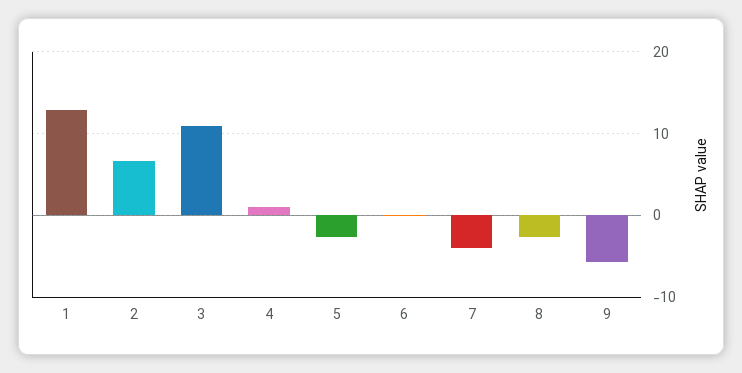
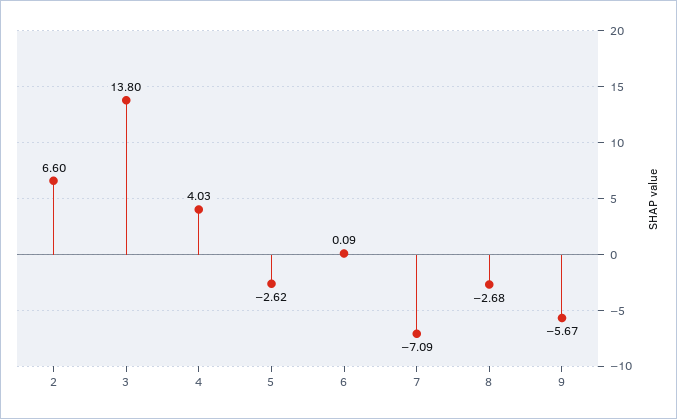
1: 13 -> none
3: 11 -> 13.8
4: 1 -> 4.03
7: -4 -> -7.09

